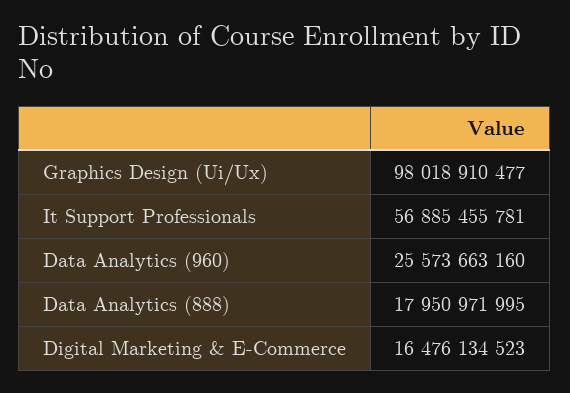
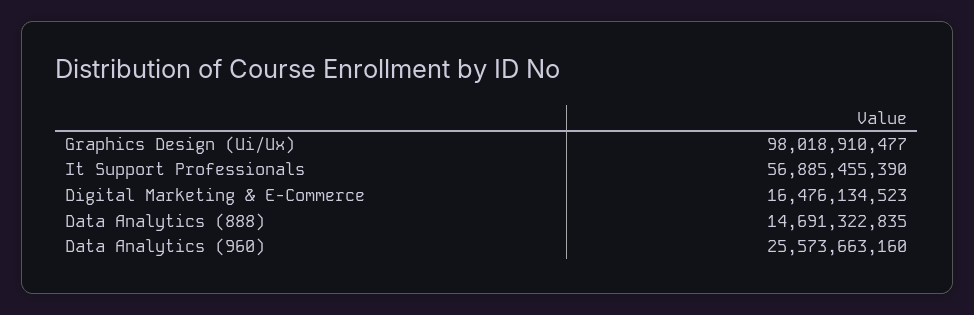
It Support Professionals: 56885455781 -> 56885455390
Data Analytics (888): 17950971995 -> 14691322835

